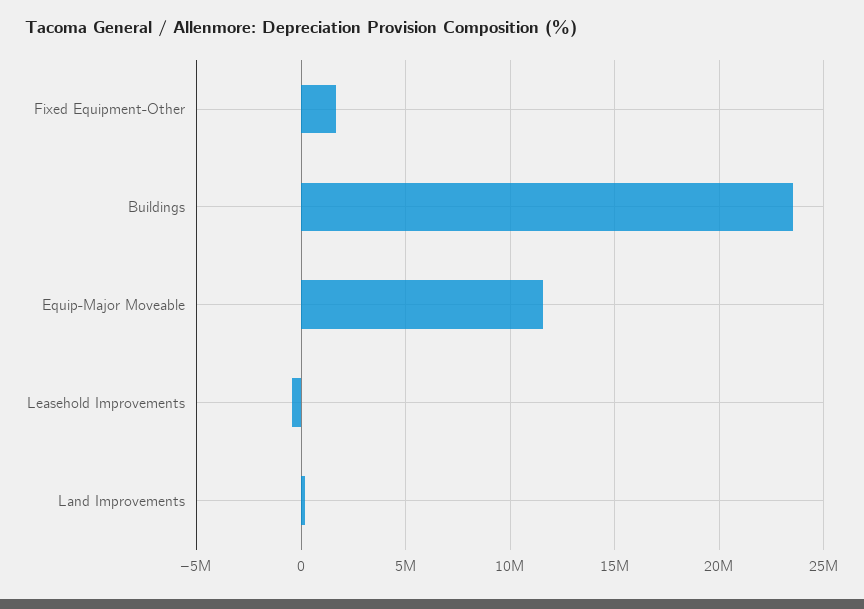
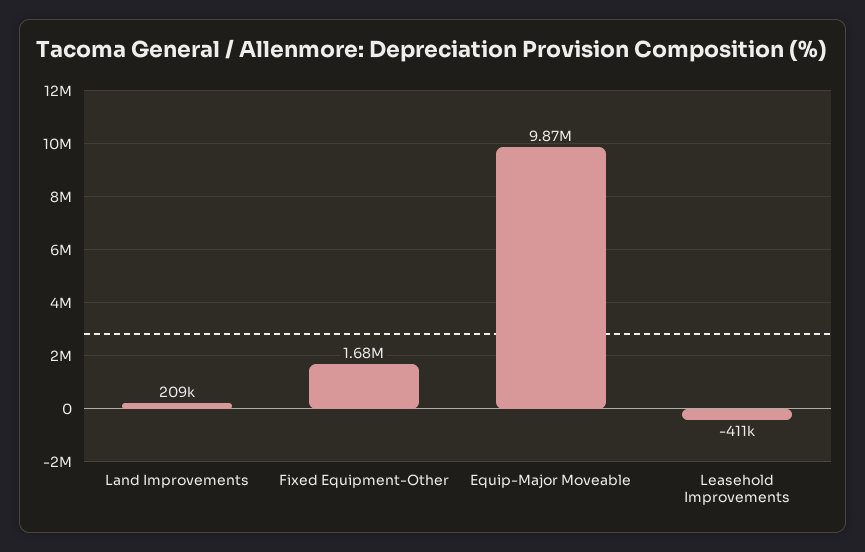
Buildings: 23500000 -> none
Equip-Major Moveable: 11500000 -> 9870000

